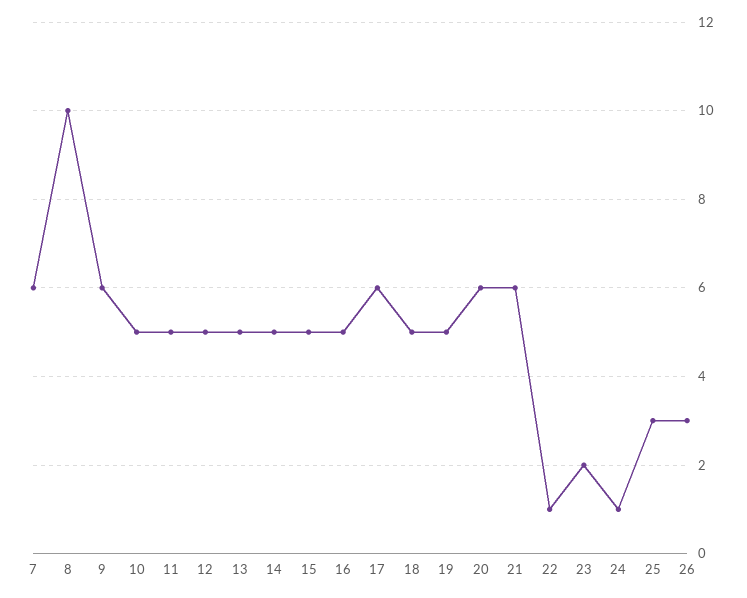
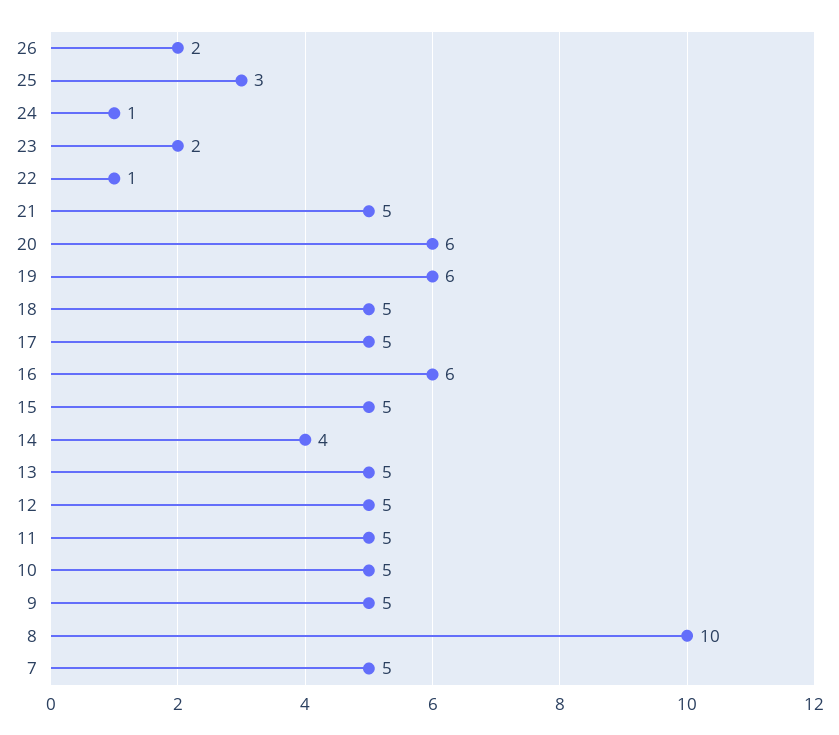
7: 6 -> 5
9: 6 -> 5
14: 5 -> 4
16: 5 -> 6
17: 6 -> 5
19: 5 -> 6
21: 6 -> 5
26: 3 -> 2

